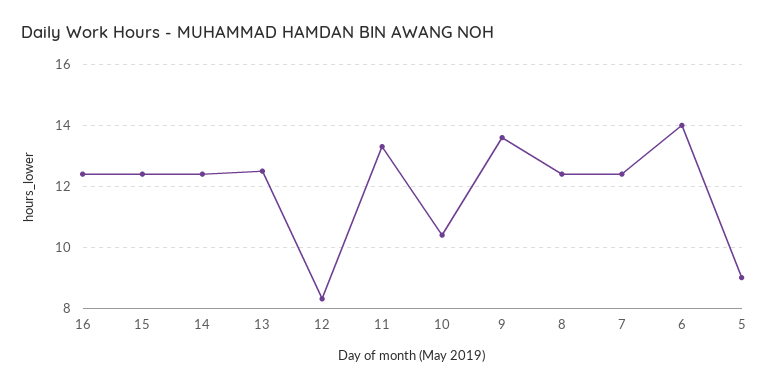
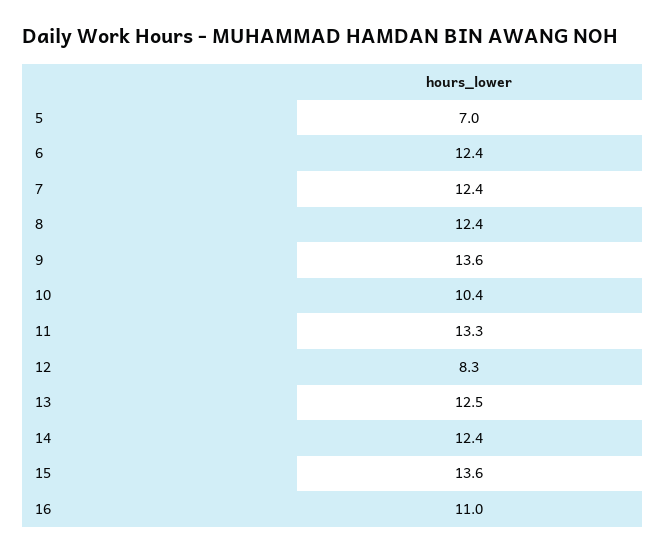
16: 12.5 -> 11
15: 12.5 -> 13.6
6: 14 -> 12.4
5: 9 -> 7

